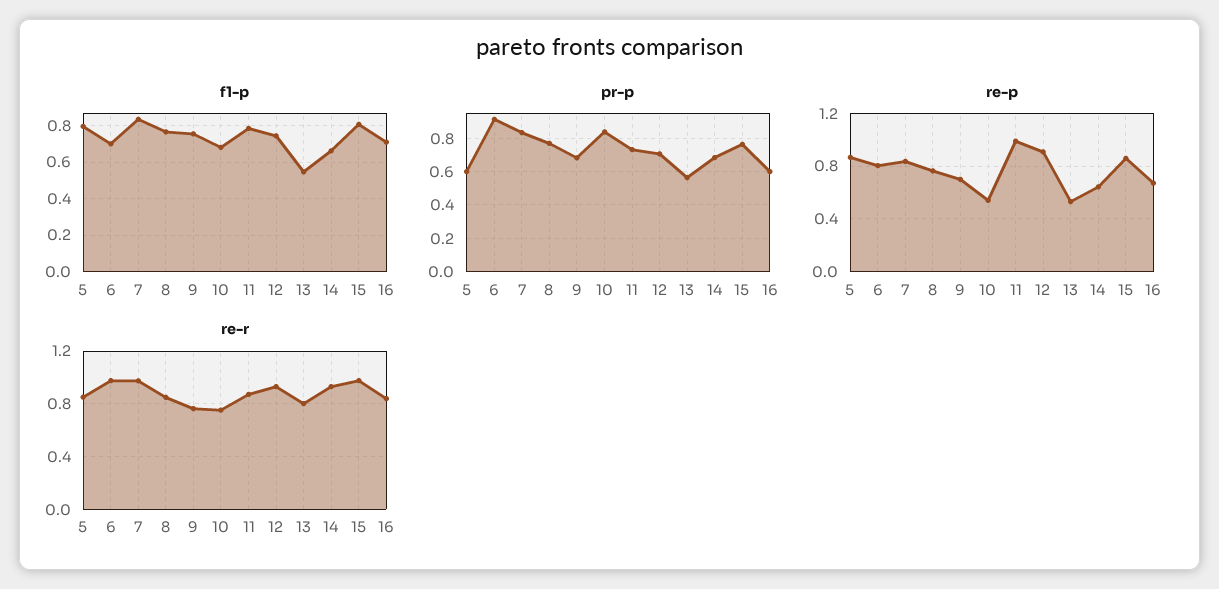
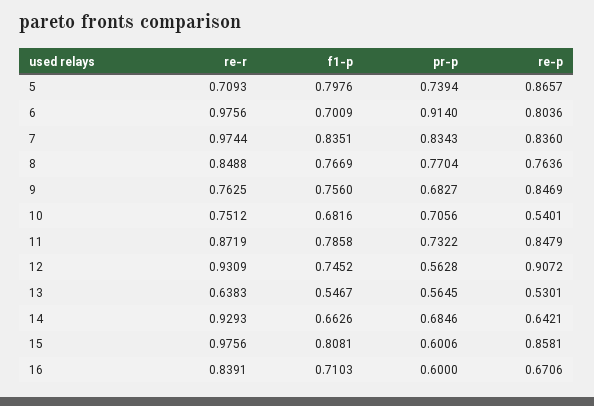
pr-p, 5: 0.6 -> 0.7394
pr-p, 10: 0.85 -> 0.7056
pr-p, 12: 0.7 -> 0.5628
pr-p, 15: 0.75 -> 0.6006
re-p, 9: 0.7 -> 0.8469
re-p, 11: 1 -> 0.8479
re-r, 5: 0.85 -> 0.7093
re-r, 13: 0.8 -> 0.6383

